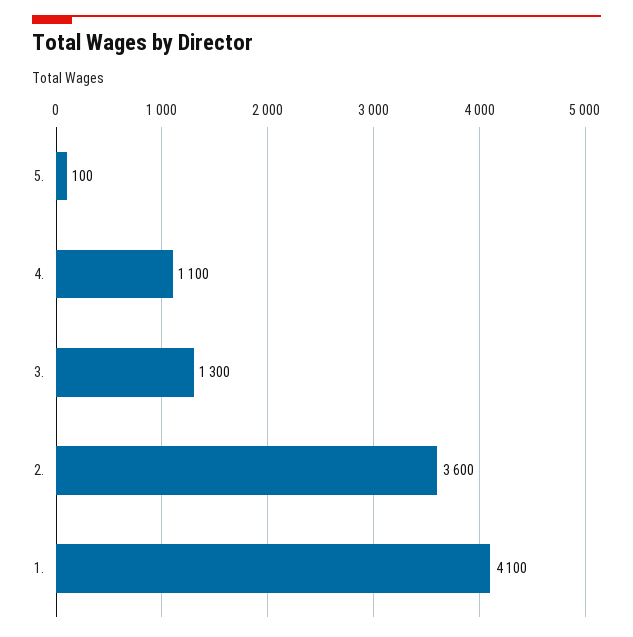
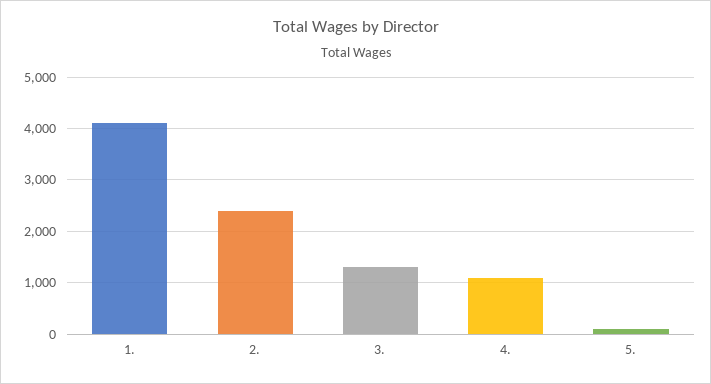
2.: 3600 -> 2400

